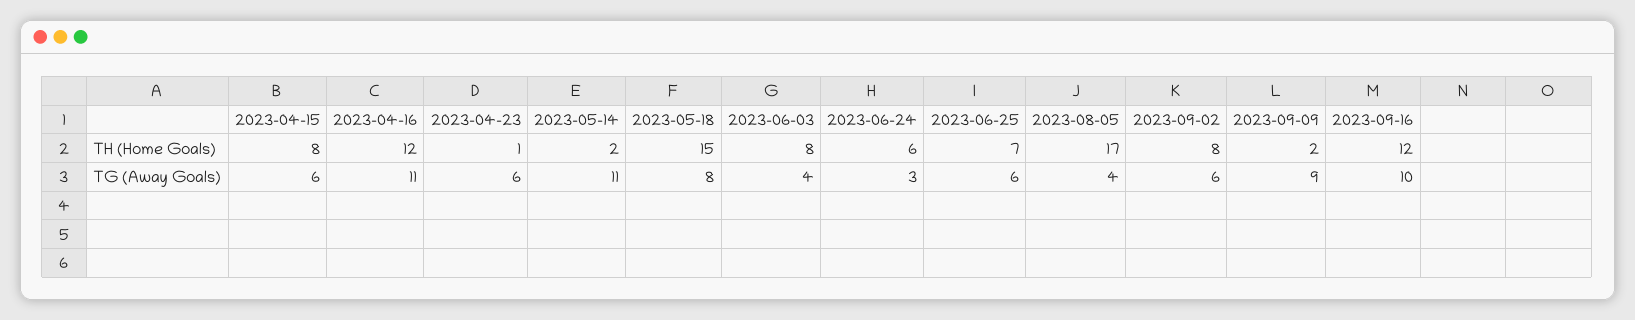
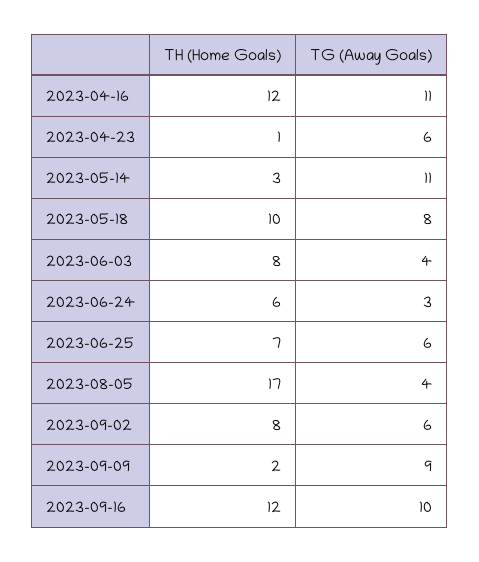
2023-04-15, TH (Home Goals): 8 -> none
2023-05-14, TH (Home Goals): 2 -> 3
2023-05-18, TH (Home Goals): 15 -> 10
2023-04-15, TG (Away Goals): 6 -> none

